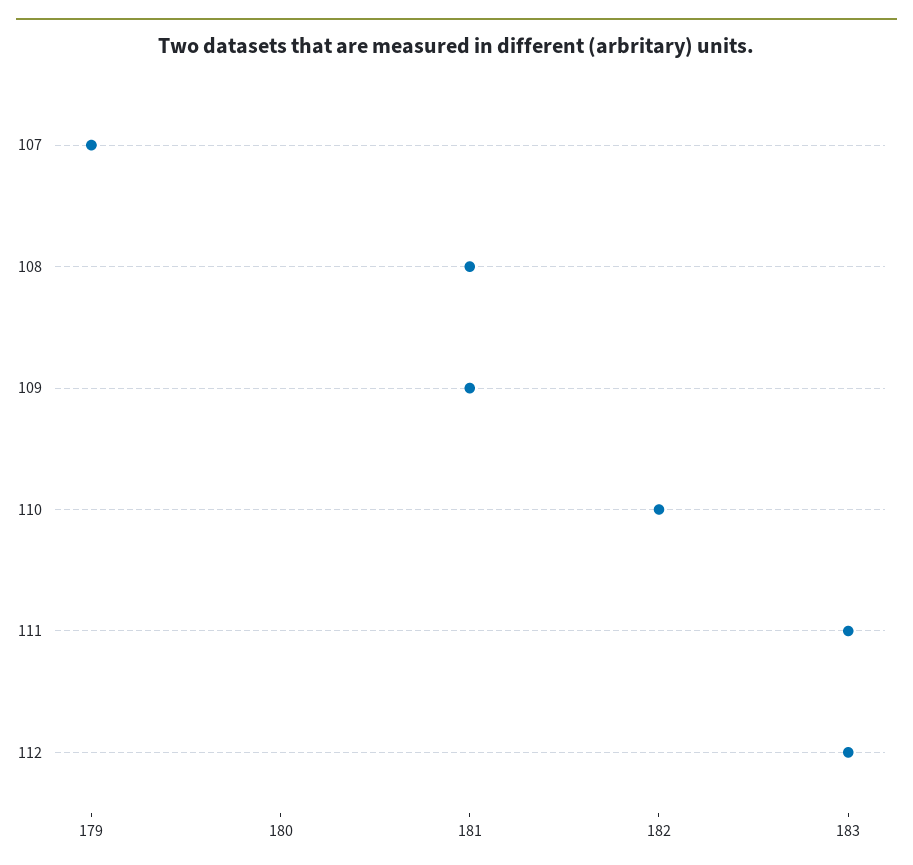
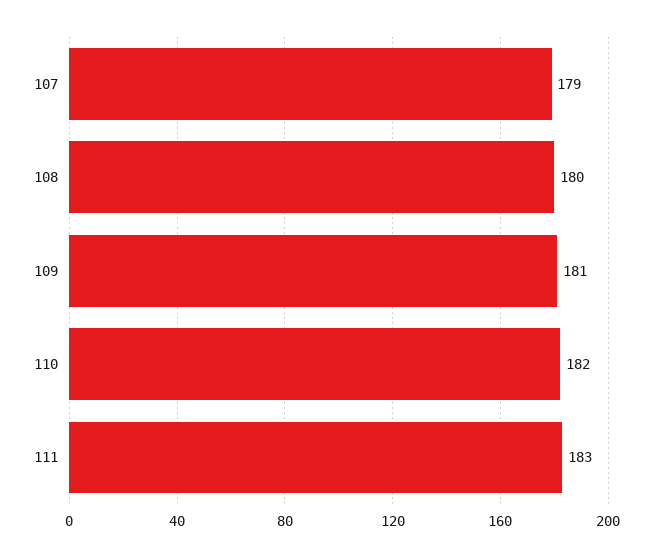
108: 181 -> 180
112: 183 -> none

